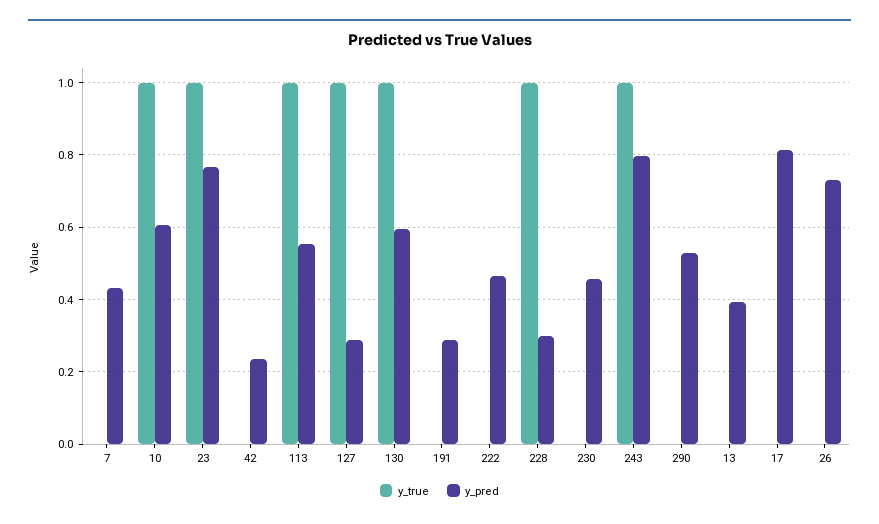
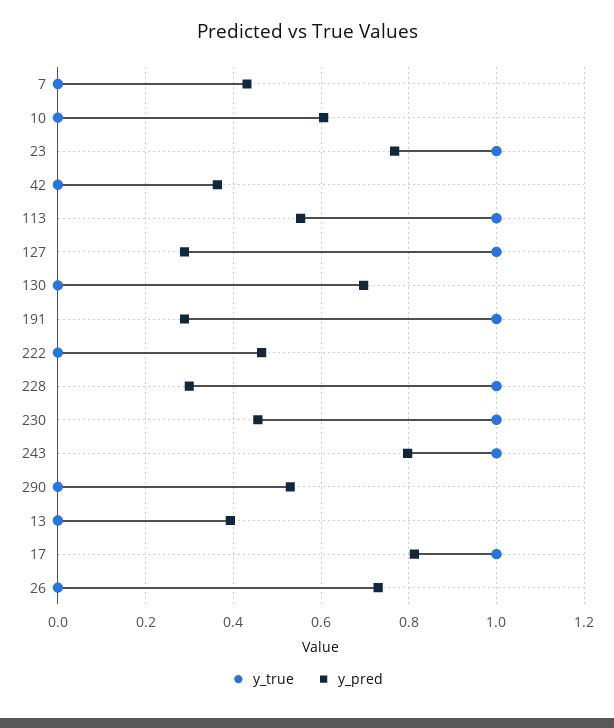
y_true, 10: 1 -> 0
y_pred, 42: 0.24 -> 0.36
y_true, 130: 1 -> 0
y_pred, 130: 0.6 -> 0.7
y_true, 191: 0 -> 1
y_true, 230: 0 -> 1
y_true, 17: 0 -> 1

